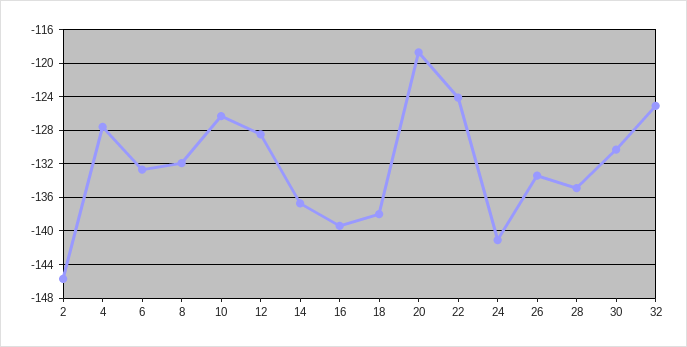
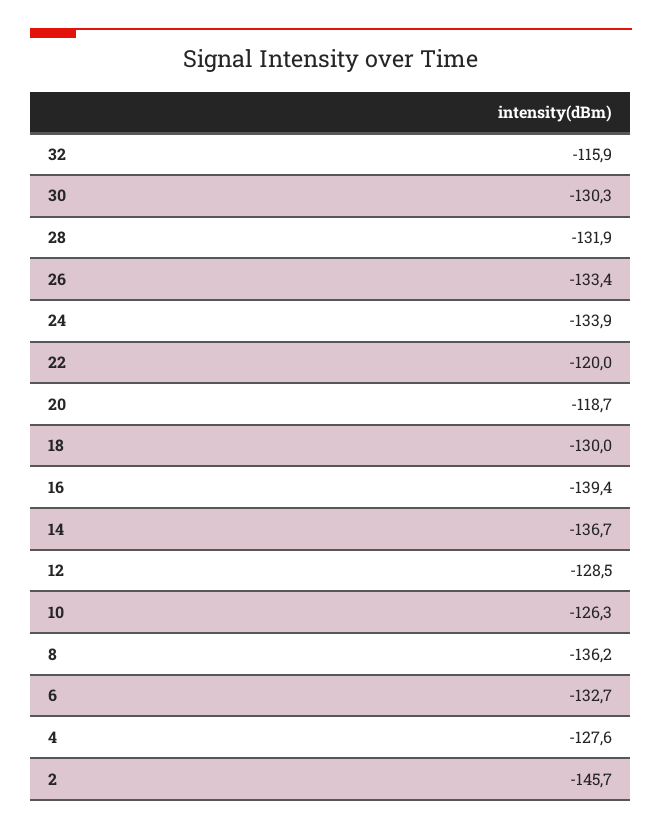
8: -132 -> -136.2
18: -138 -> -130
22: -124 -> -120
24: -141 -> -133.9
28: -135 -> -131.9
32: -125 -> -115.9

